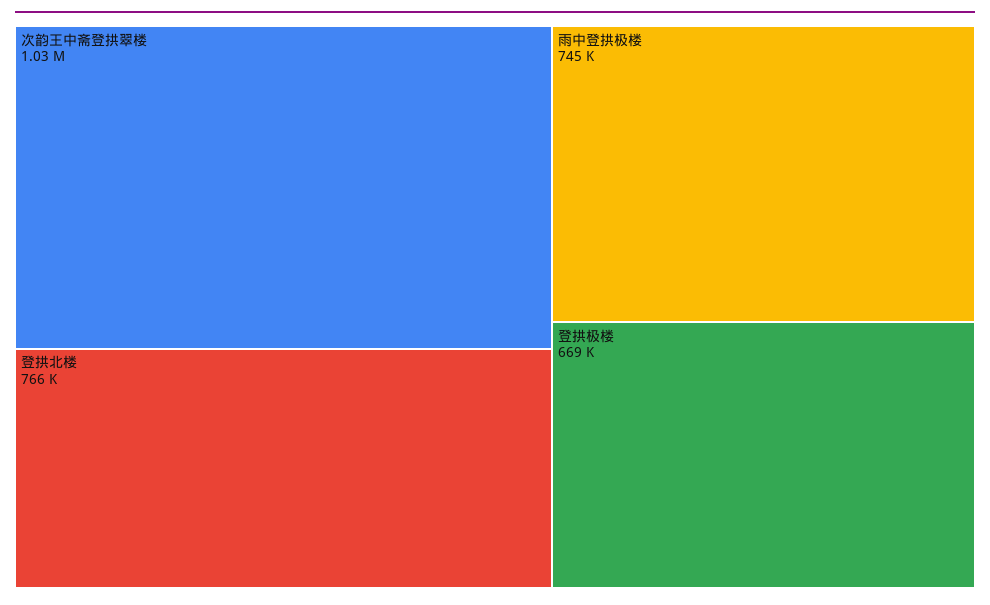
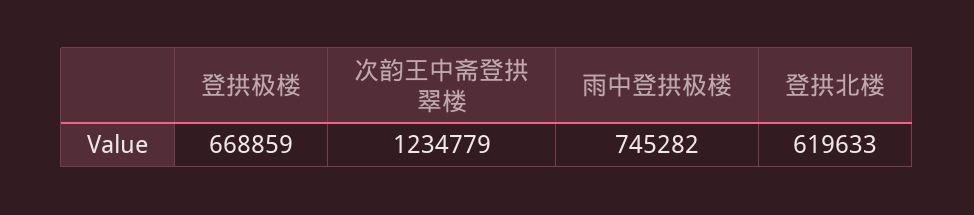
次韵王中斋登拱翠楼: 1030000 -> 1234779
登拱北楼: 766000 -> 619633

